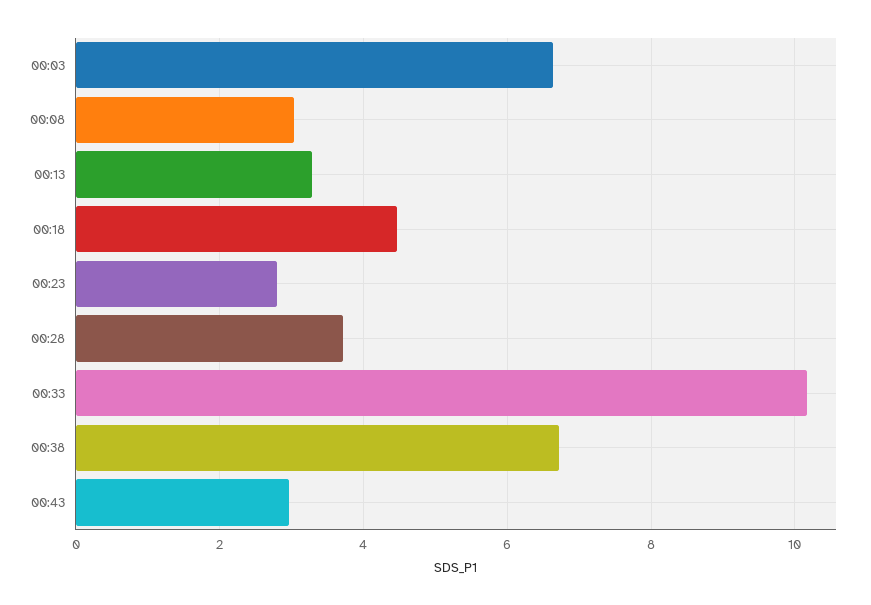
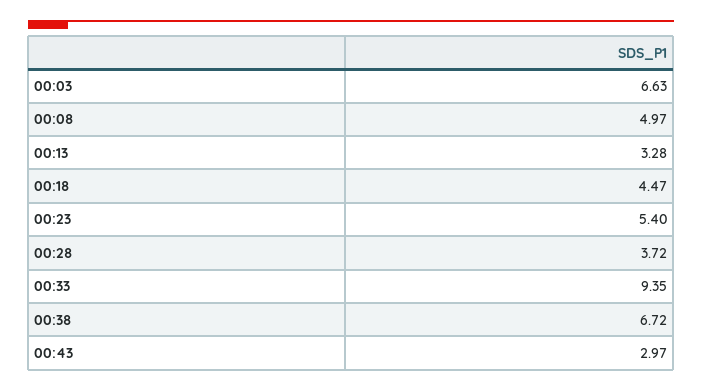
00:08: 3 -> 4.97
00:23: 2.8 -> 5.4
00:33: 10.2 -> 9.35

